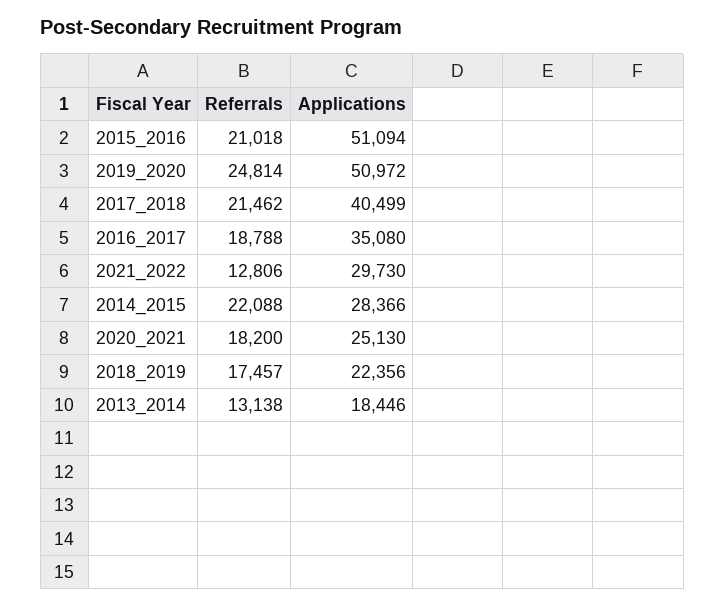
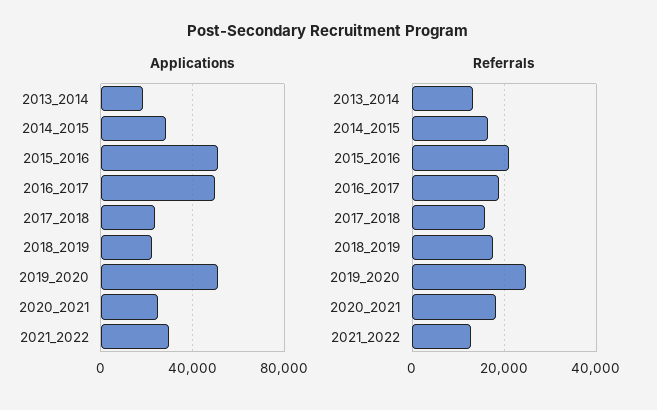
Referrals, 2017_2018: 21462 -> 16000
Applications, 2017_2018: 40499 -> 25000
Applications, 2016_2017: 35080 -> 50000
Referrals, 2014_2015: 22088 -> 16000

